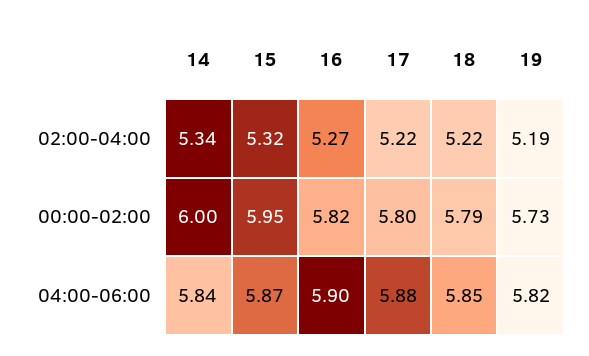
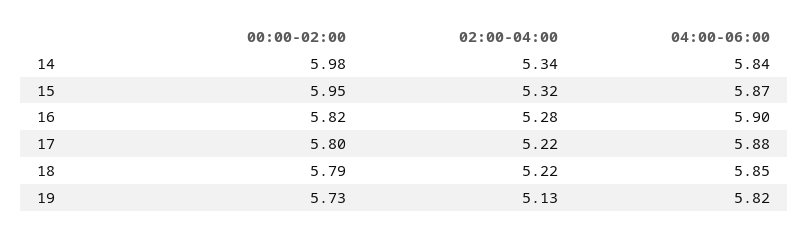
16, 02:00-04:00: 5.27 -> 5.28
19, 02:00-04:00: 5.19 -> 5.13
14, 00:00-02:00: 6 -> 5.98

